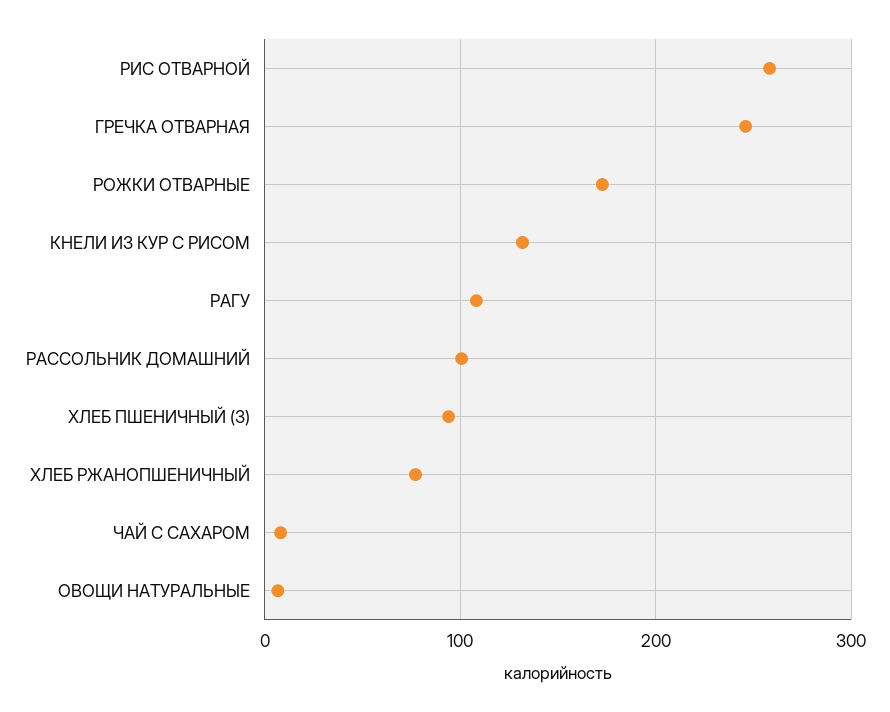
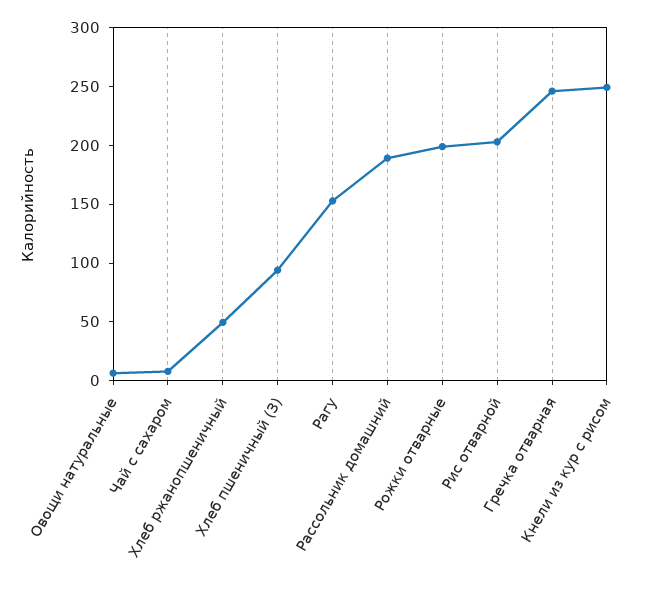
РИС ОТВАРНОЙ: 260 -> 200
РОЖКИ ОТВАРНЫЕ: 170 -> 200
КНЕЛИ ИЗ КУР С РИСОМ: 130 -> 250
РАГУ: 110 -> 150
РАССОЛЬНИК ДОМАШНИЙ: 100 -> 190
ХЛЕБ РЖАНОПШЕНИЧНЫЙ: 80 -> 50

